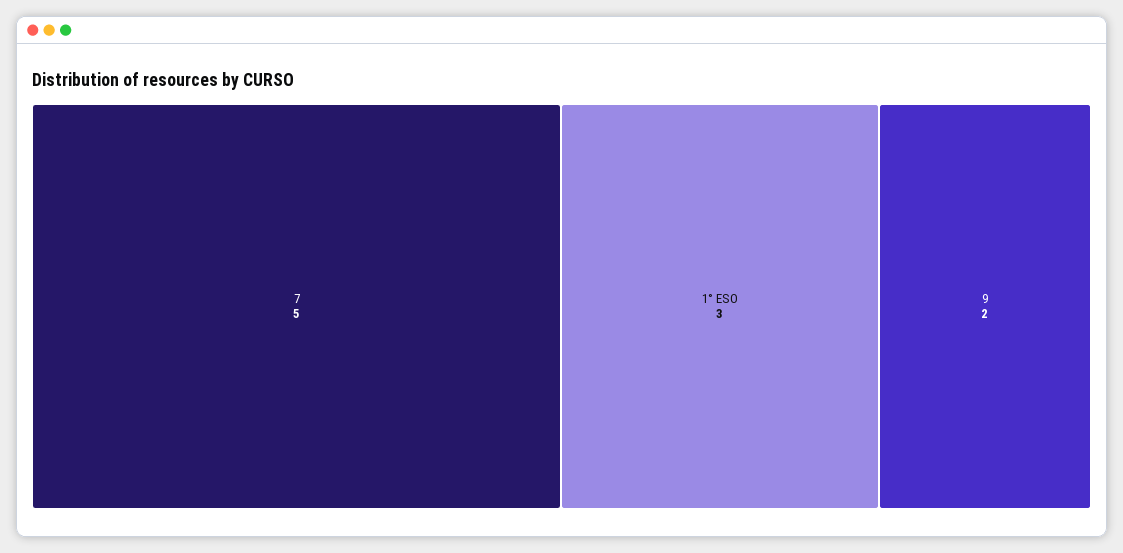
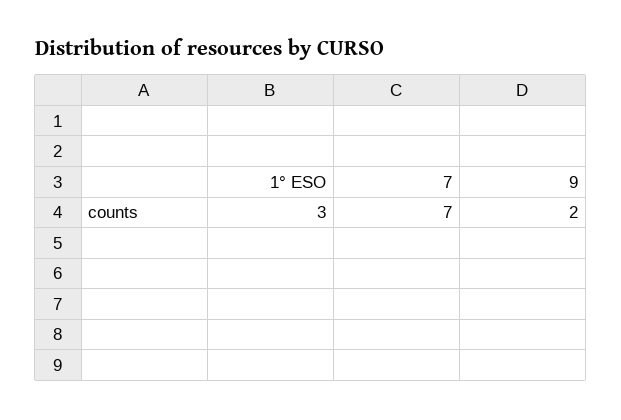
7: 5 -> 7

